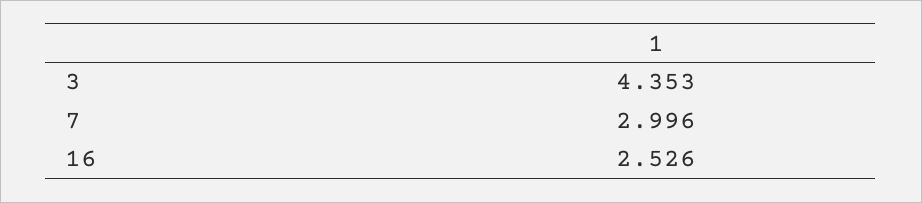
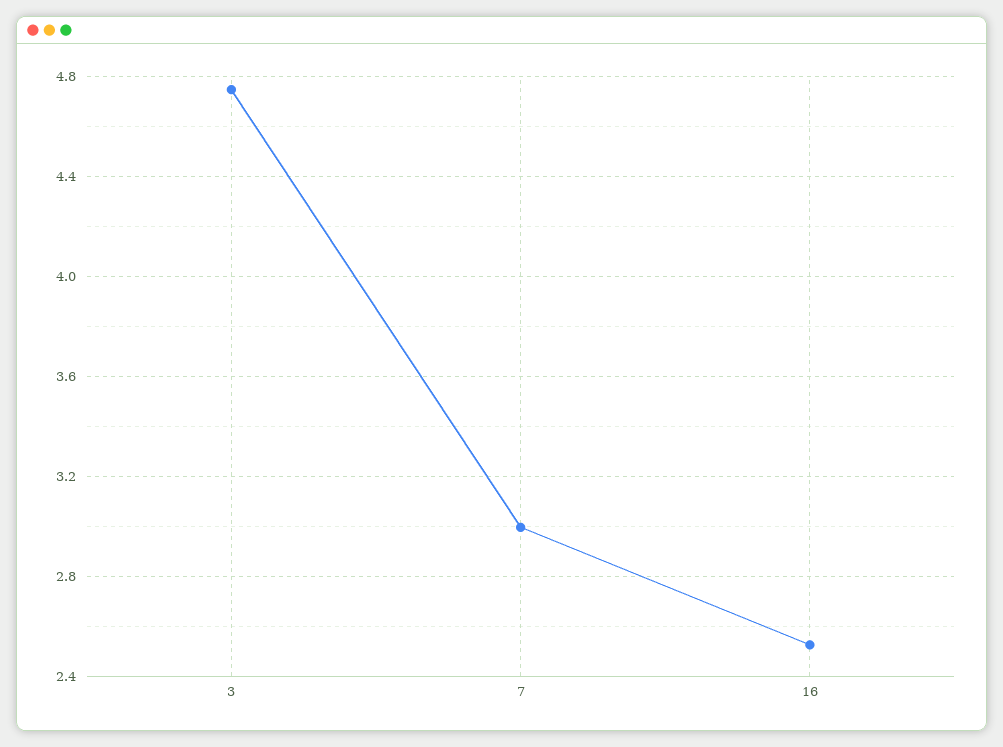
3: 4.353 -> 4.75

